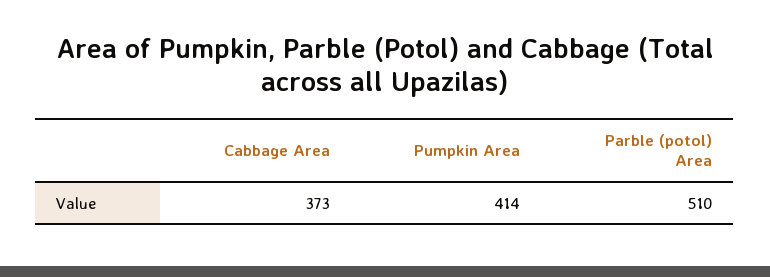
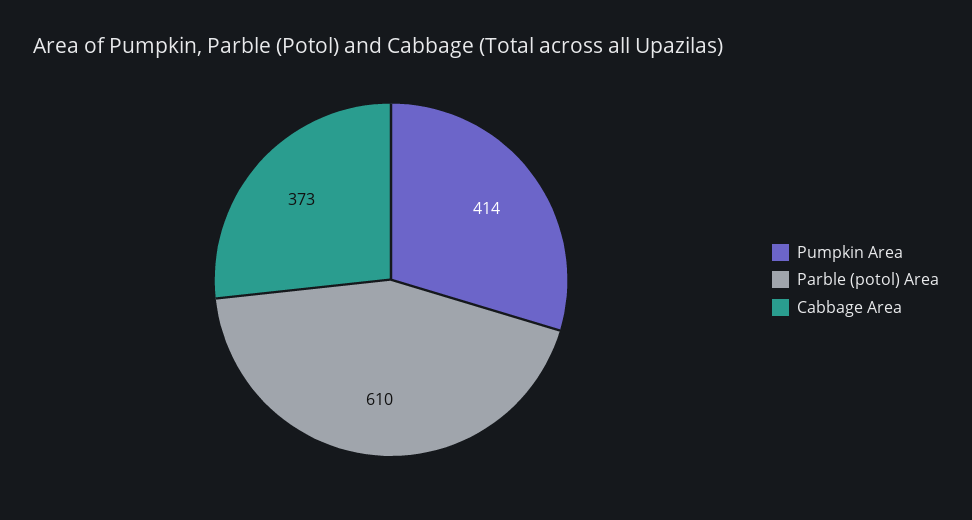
Parble (potol) Area: 510 -> 610

